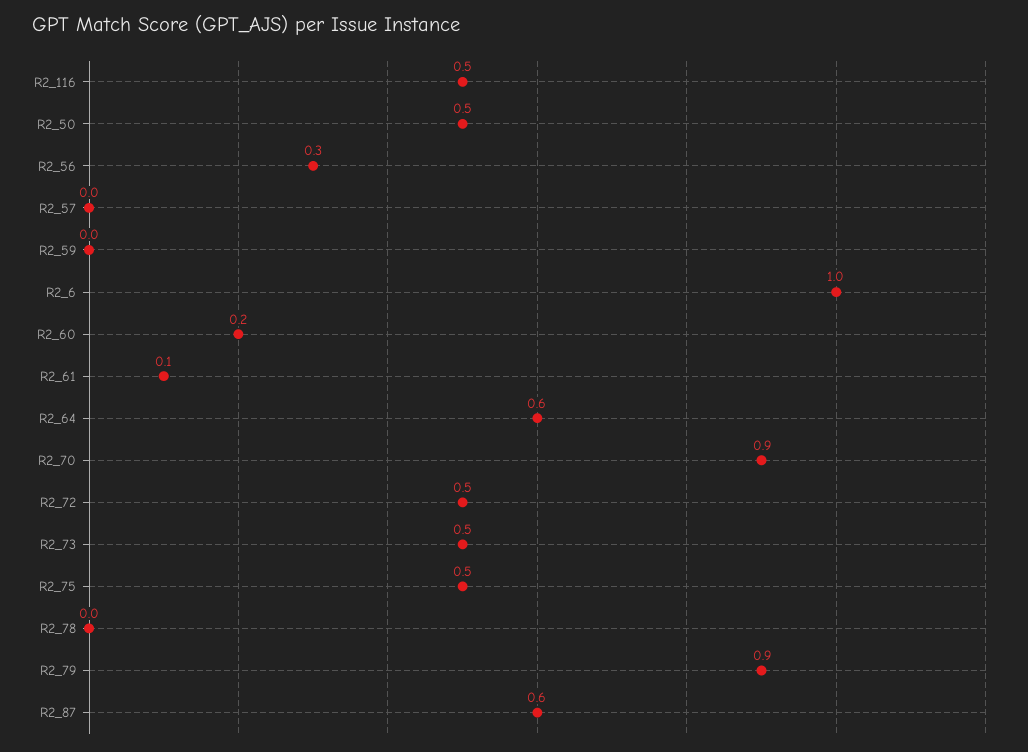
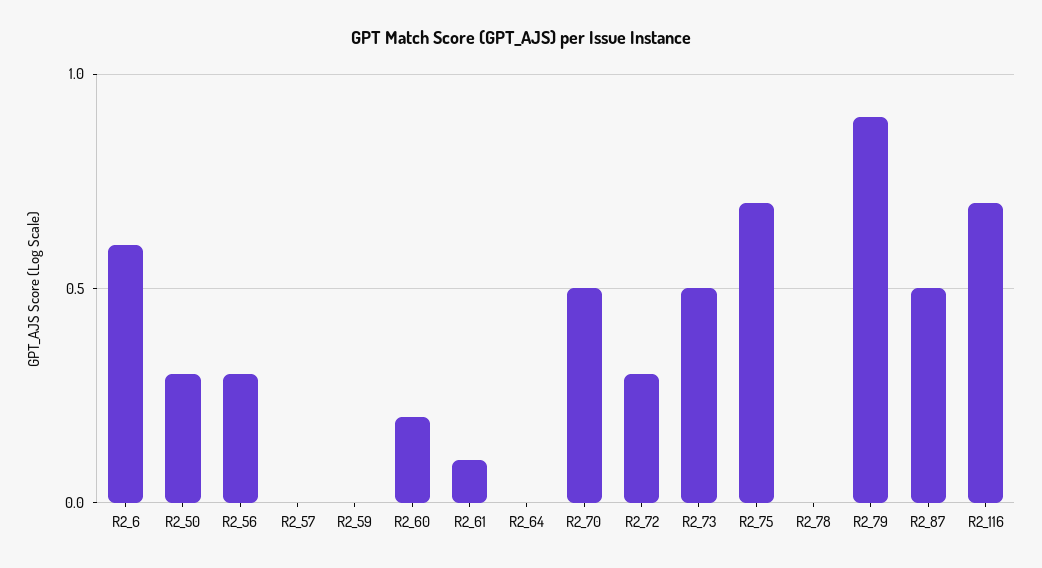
R2_116: 0.5 -> 0.7
R2_50: 0.5 -> 0.3
R2_6: 1 -> 0.6
R2_64: 0.6 -> 0
R2_70: 0.9 -> 0.5
R2_72: 0.5 -> 0.3
R2_75: 0.5 -> 0.7
R2_87: 0.6 -> 0.5

